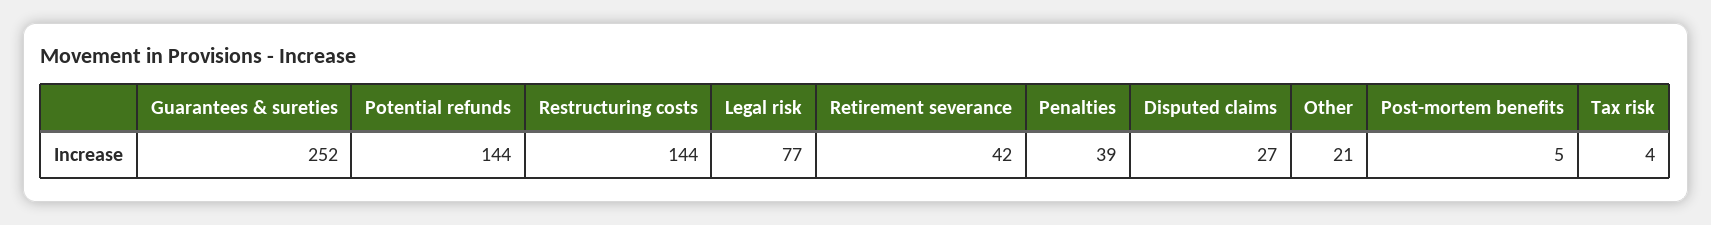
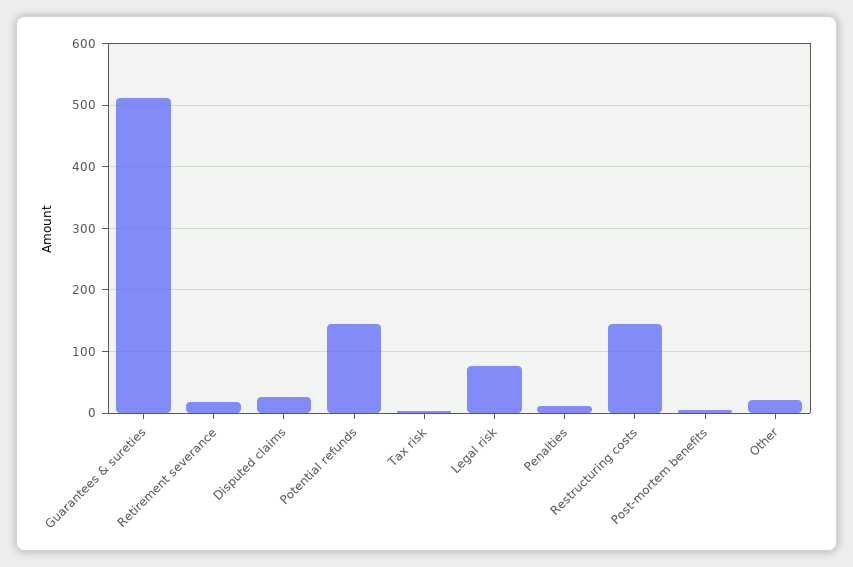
Guarantees & sureties: 252 -> 510
Retirement severance: 42 -> 20
Penalties: 39 -> 10

